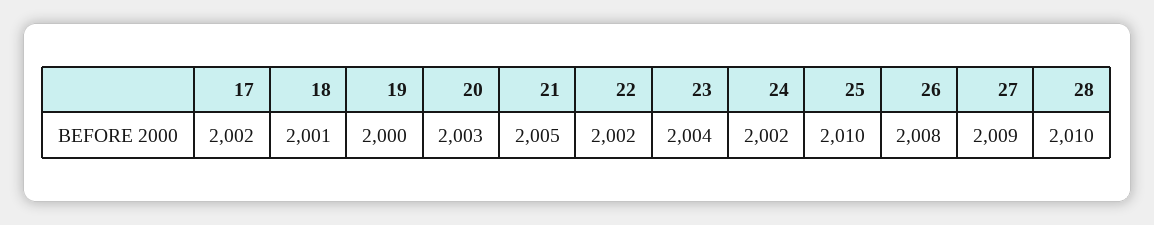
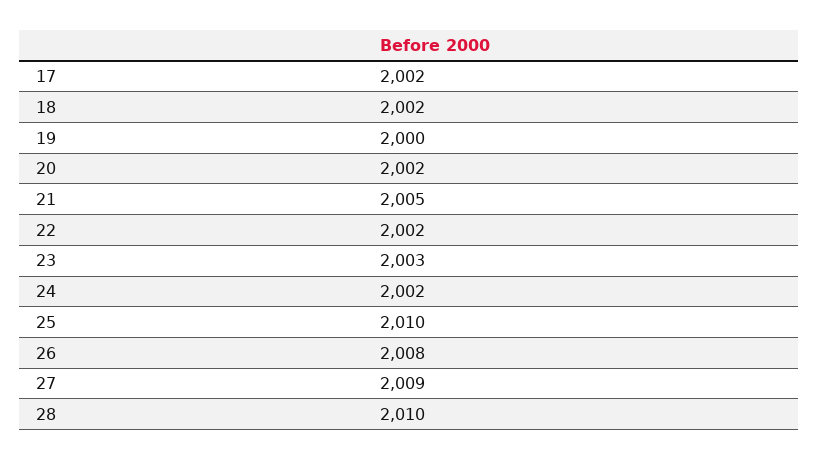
18: 2001 -> 2002
20: 2003 -> 2002
23: 2004 -> 2003

